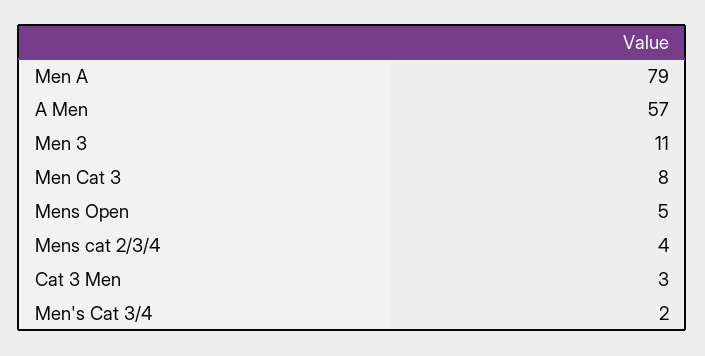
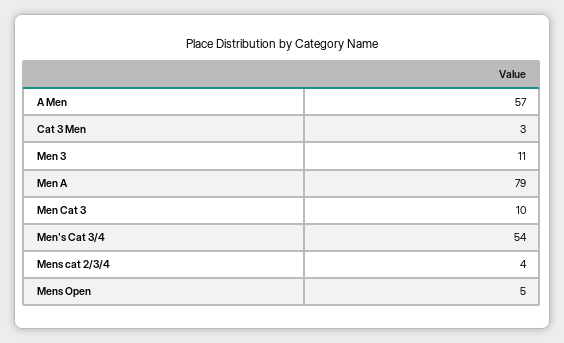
Men Cat 3: 8 -> 10
Men's Cat 3/4: 2 -> 54

